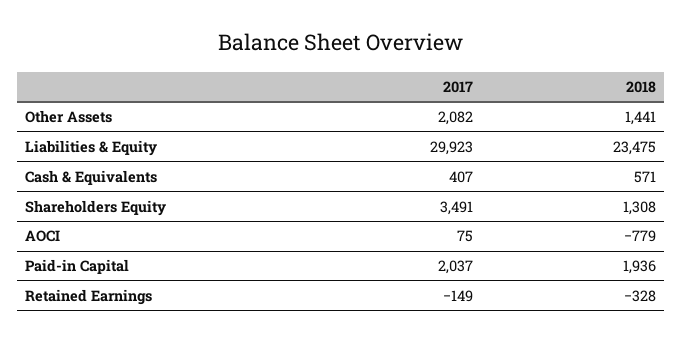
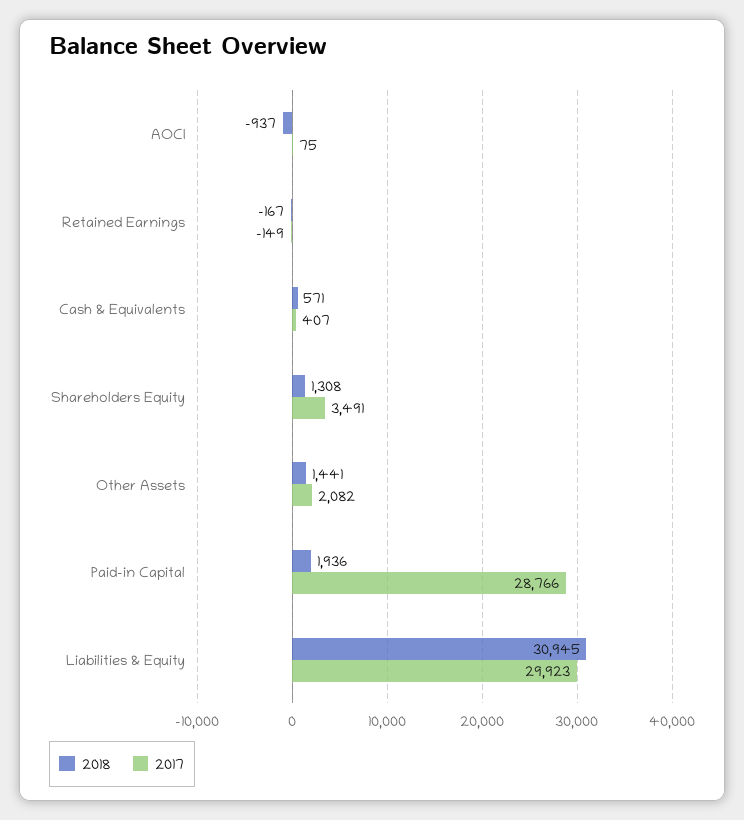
2018, Liabilities & Equity: 23475 -> 30945
2018, AOCI: -779 -> -937
2017, Paid-in Capital: 2037 -> 28766
2018, Retained Earnings: -328 -> -167

